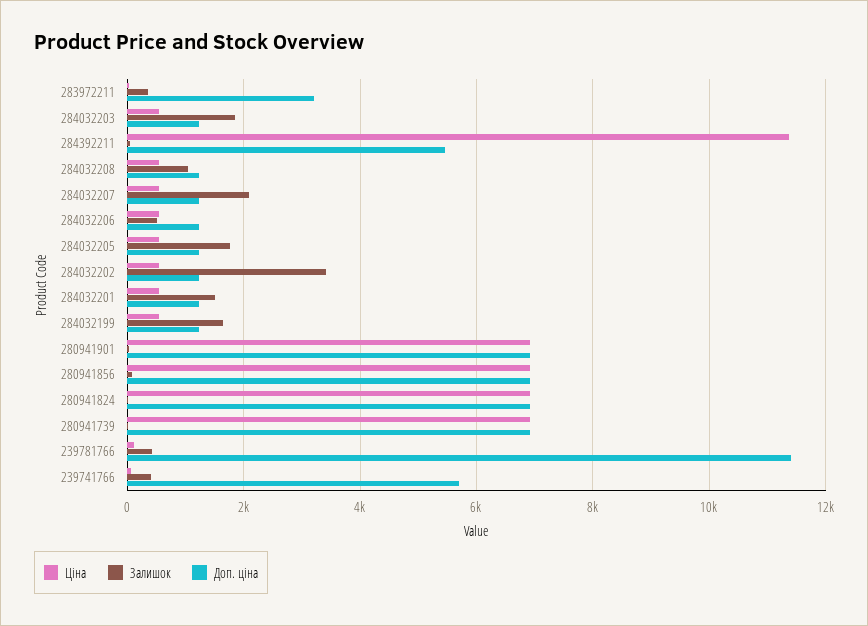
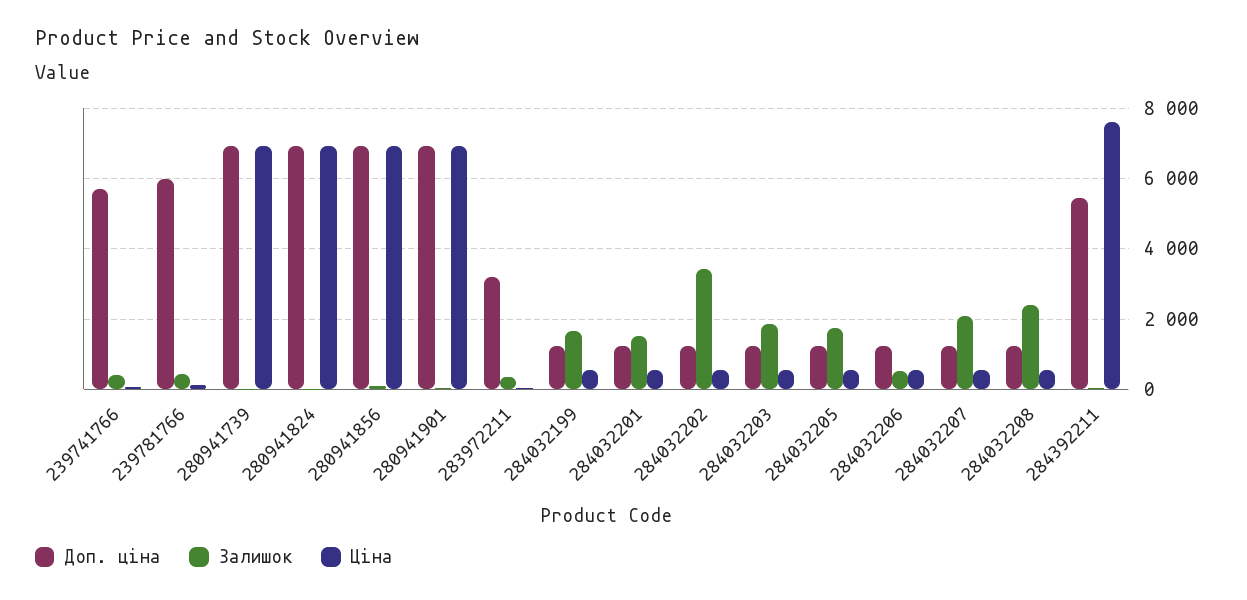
Ціна, 284392211: 11400 -> 7600
Залишок, 284032208: 1000 -> 2400
Доп. ціна, 239781766: 11400 -> 6000

